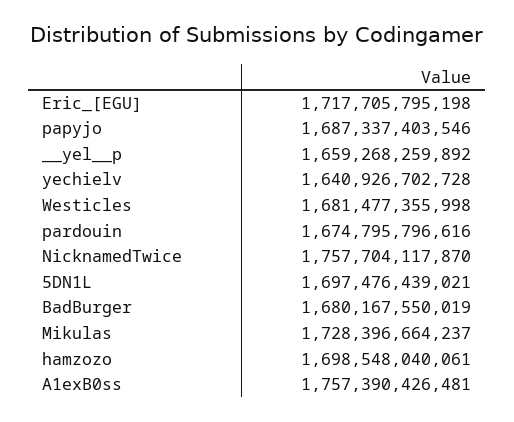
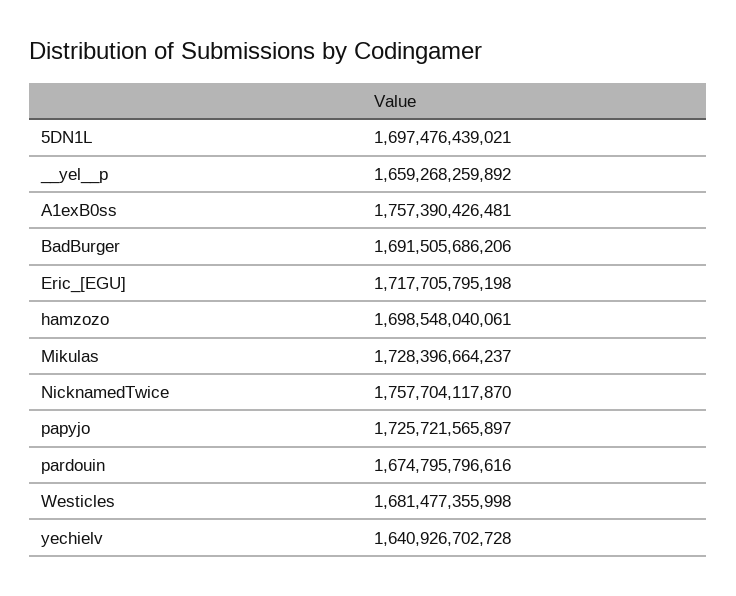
papyjo: 1687337403546 -> 1725721565897
BadBurger: 1680167550019 -> 1691505686206

